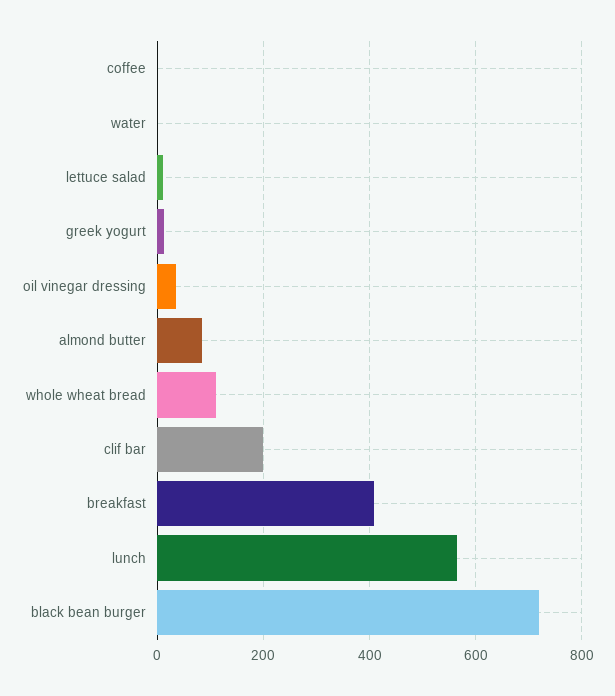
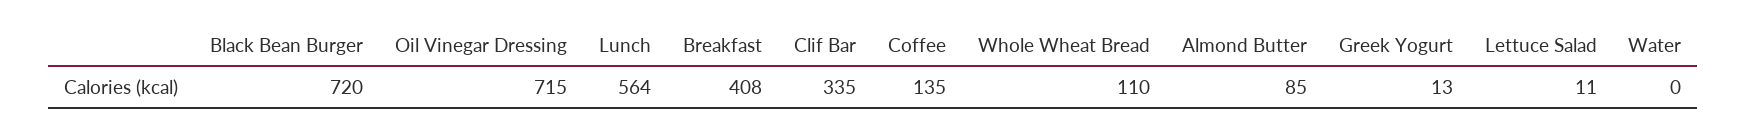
coffee: 0 -> 135
oil vinegar dressing: 40 -> 715
clif bar: 200 -> 335

